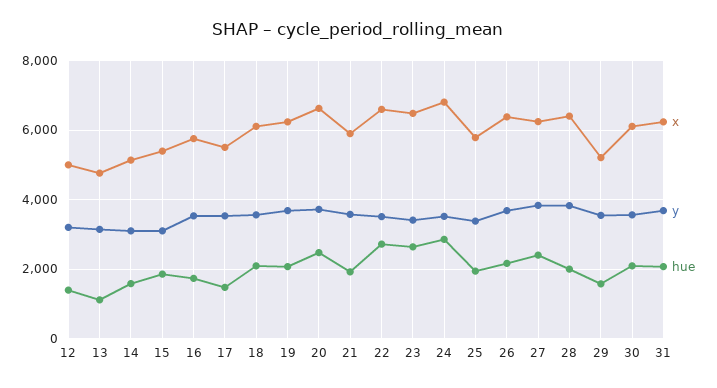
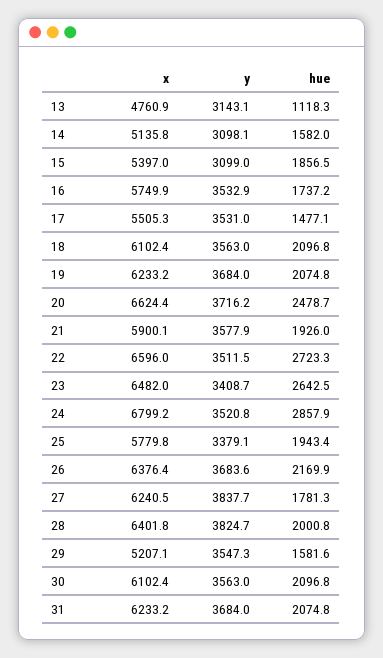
x, 12: 5000 -> none
y, 12: 3200 -> none
hue, 12: 1400 -> none
hue, 27: 2400 -> 1781.3

